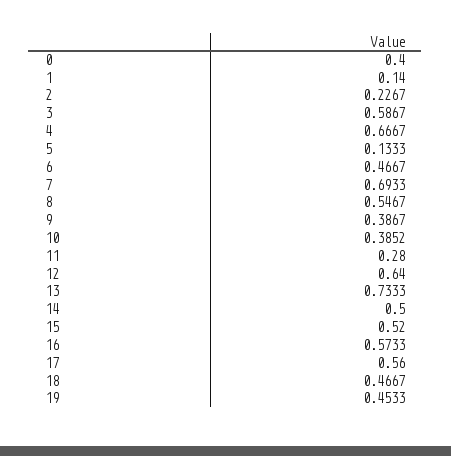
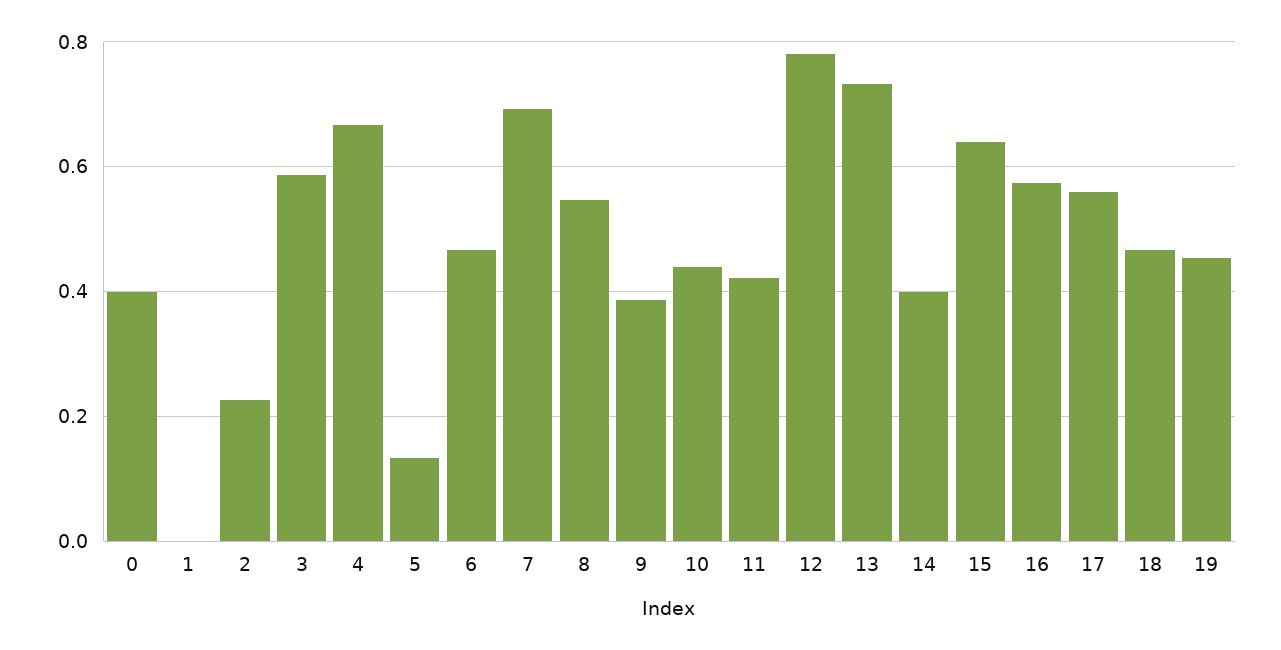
1: 0.14 -> 0
10: 0.3852 -> 0.44
11: 0.28 -> 0.42
12: 0.64 -> 0.78
14: 0.5 -> 0.4
15: 0.52 -> 0.64

